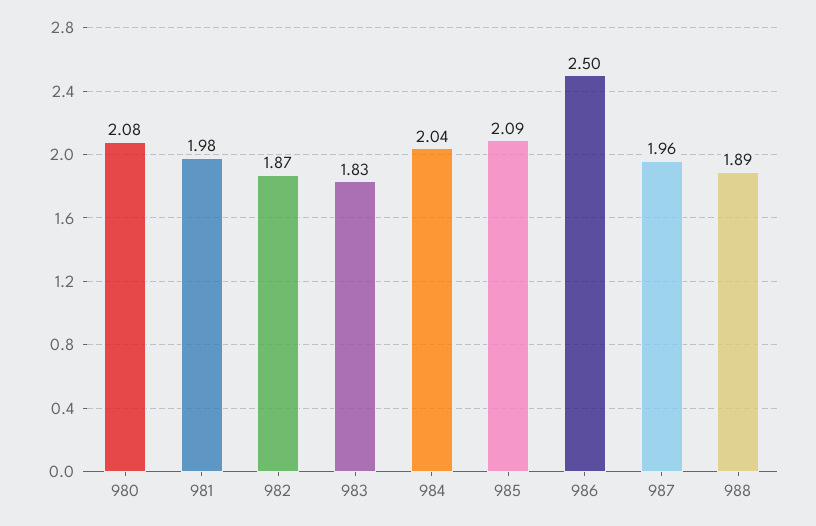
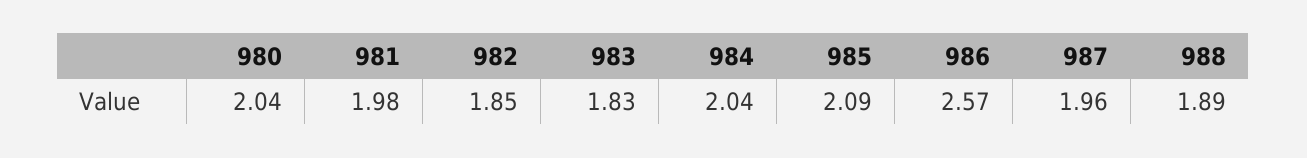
980: 2.08 -> 2.04
982: 1.87 -> 1.85
986: 2.5 -> 2.57

